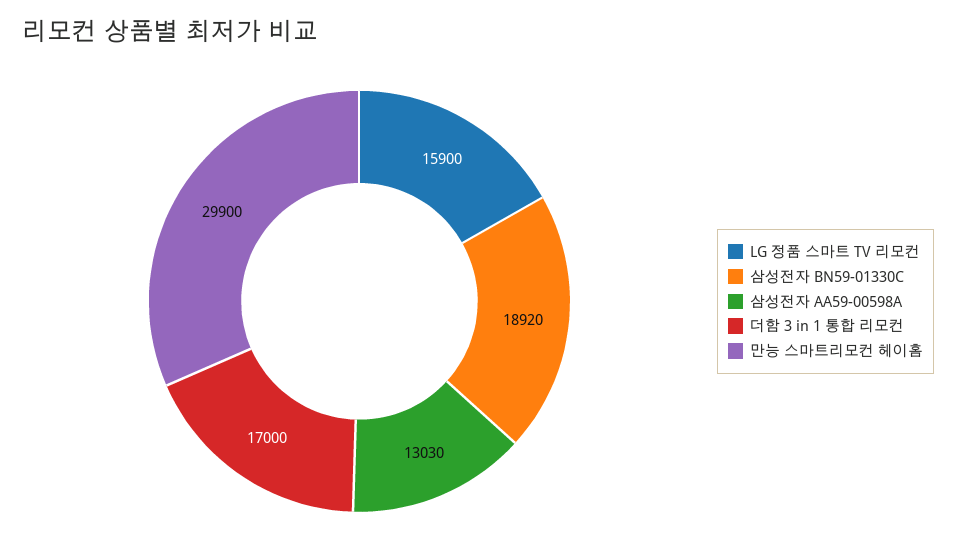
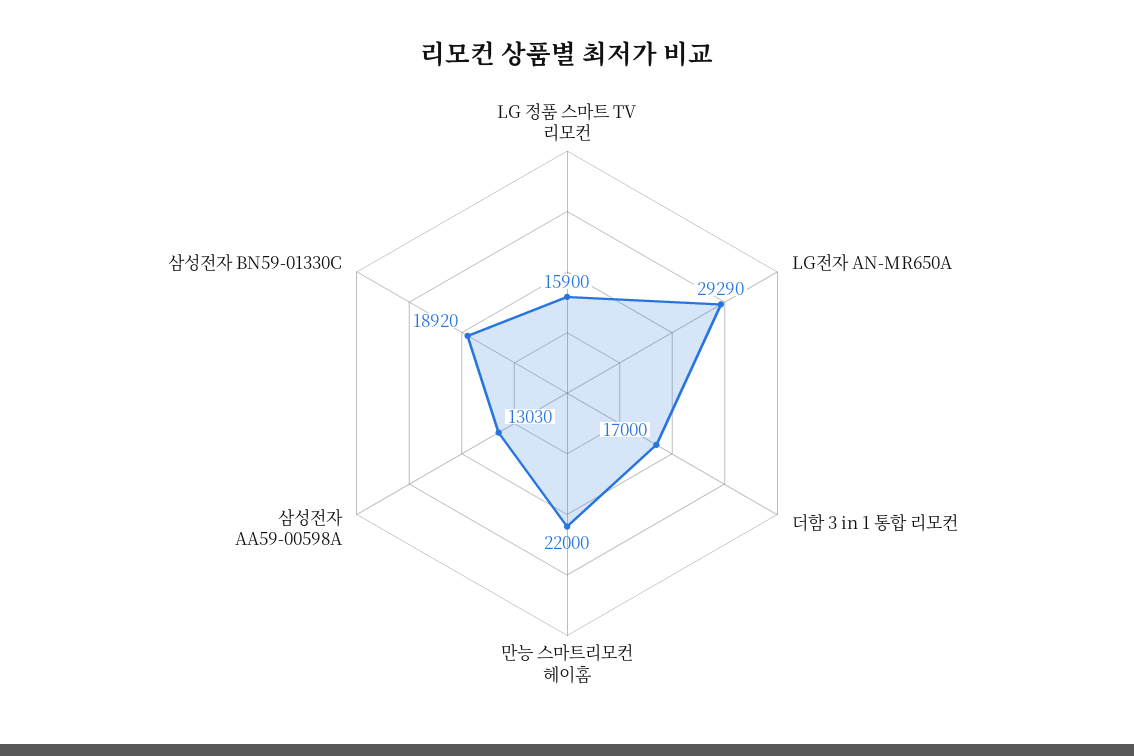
만능 스마트리모컨 헤이홈: 29900 -> 22000
LG전자 AN-MR650A: none -> 29290

